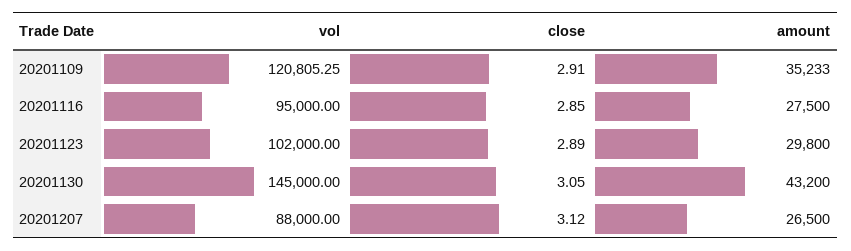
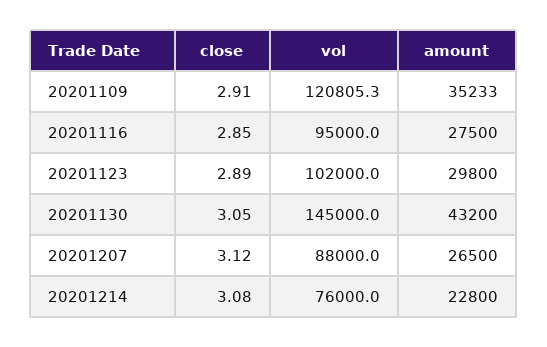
close, 20201214: none -> 3.08
vol, 20201214: none -> 76000
amount, 20201214: none -> 22800

